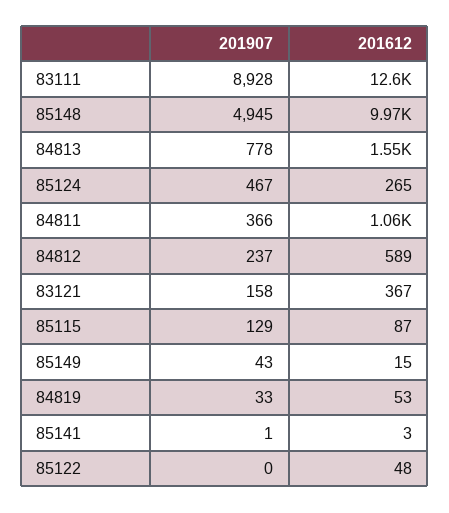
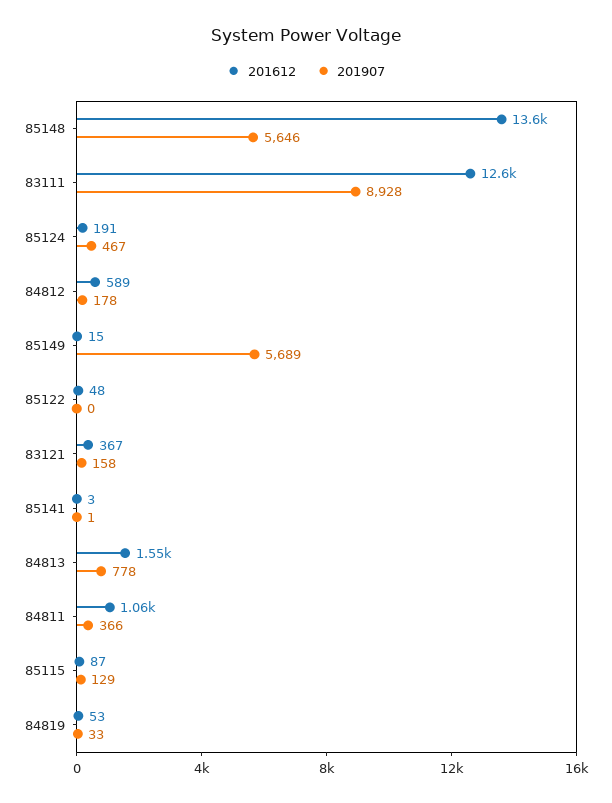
201907, 85148: 4945 -> 5646
201612, 85148: 9970 -> 13600
201612, 85124: 265 -> 191
201907, 84812: 237 -> 178
201907, 85149: 43 -> 5689

